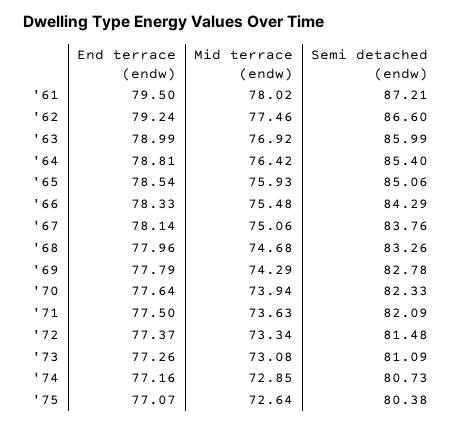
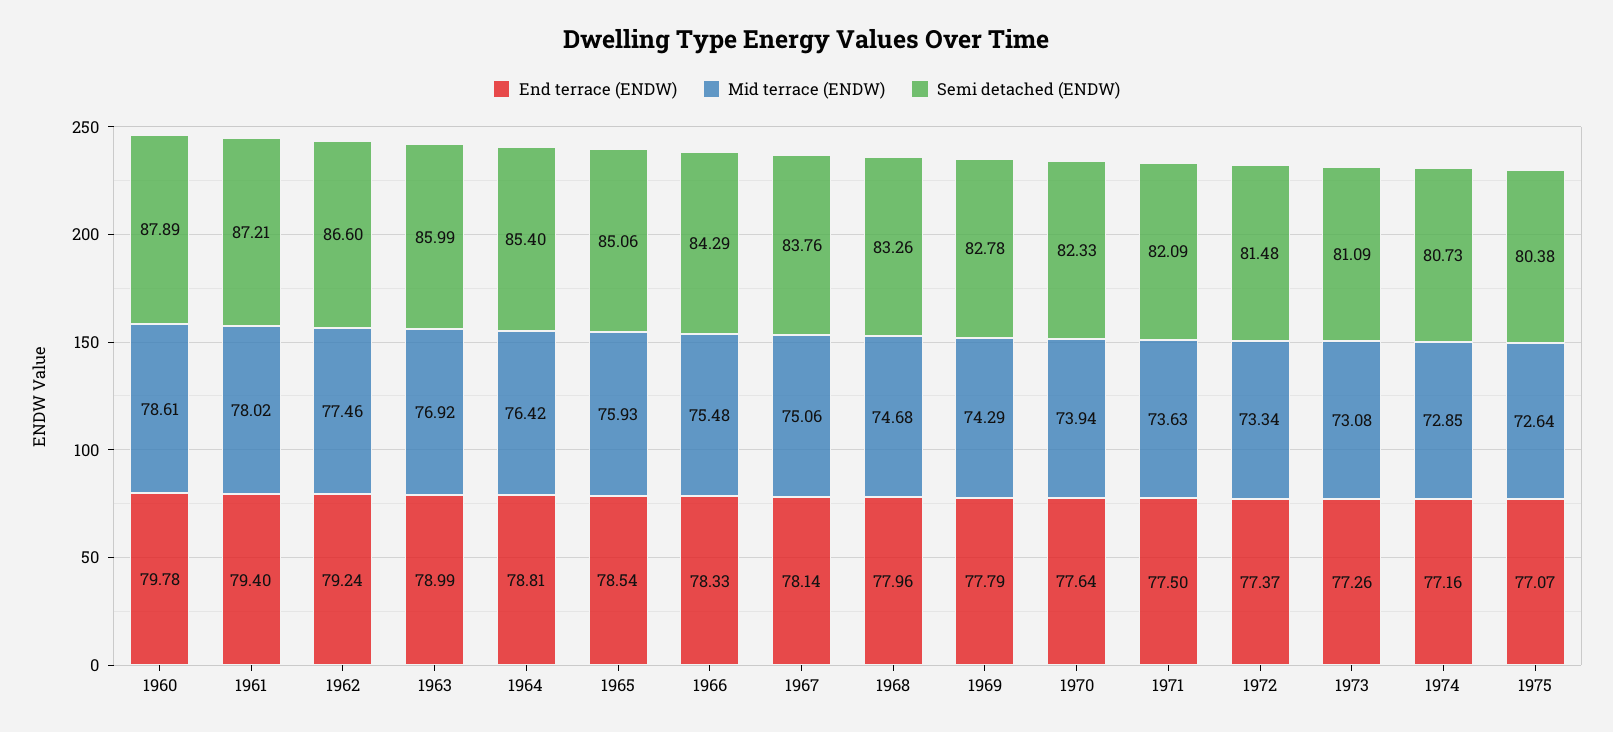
End terrace (endw), '61: 79.5 -> 79.4
End terrace (endw), 1960: none -> 79.78
Mid terrace (endw), 1960: none -> 78.61
Semi detached (endw), 1960: none -> 87.89

